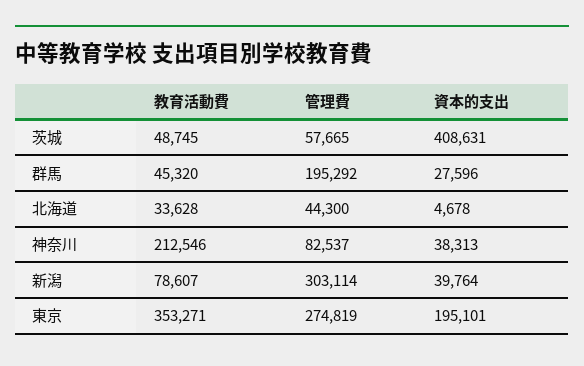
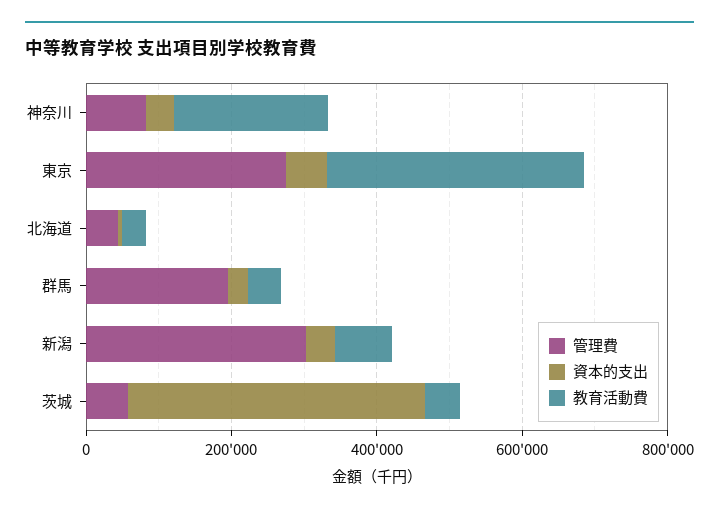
資本的支出, 東京: 195101 -> 50000

